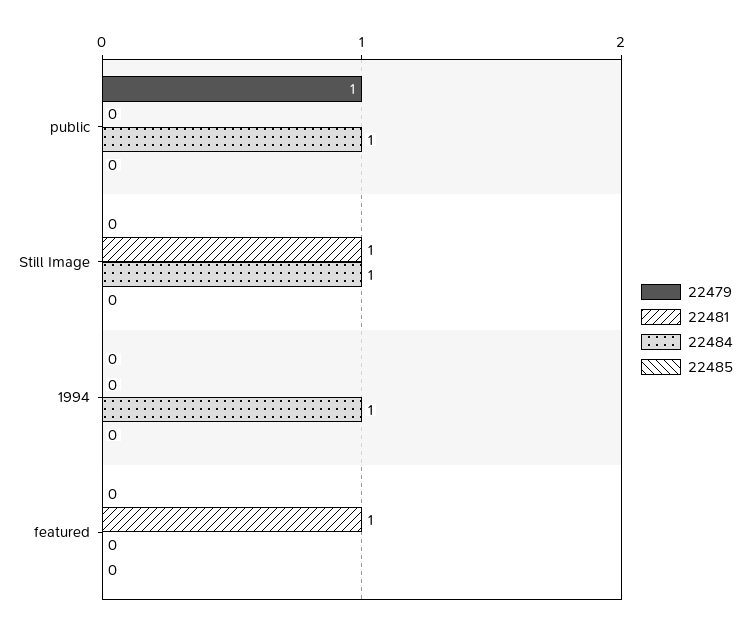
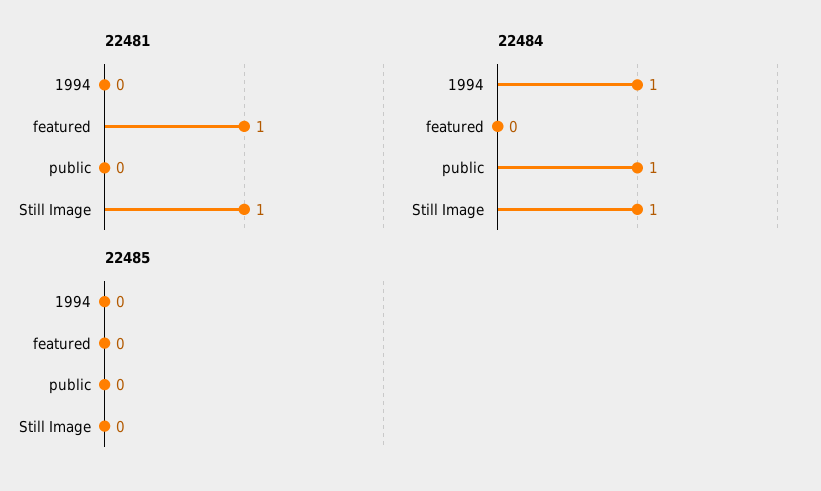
22479, public: 1 -> none
22479, Still Image: 0 -> none
22479, 1994: 0 -> none
22479, featured: 0 -> none

